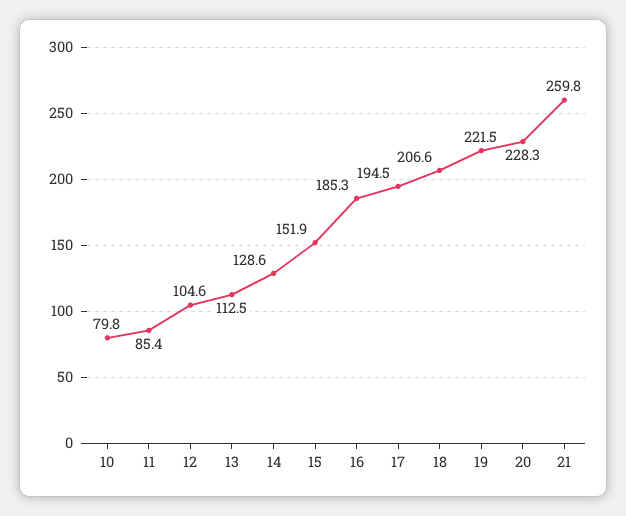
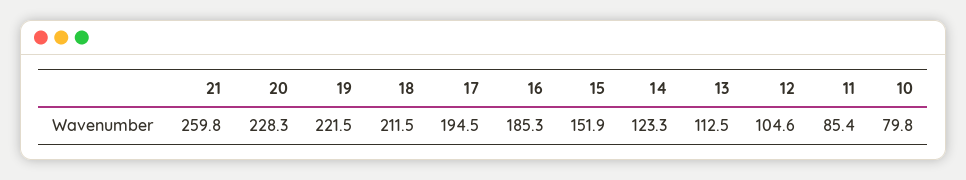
14: 128.6 -> 123.3
18: 206.6 -> 211.5

